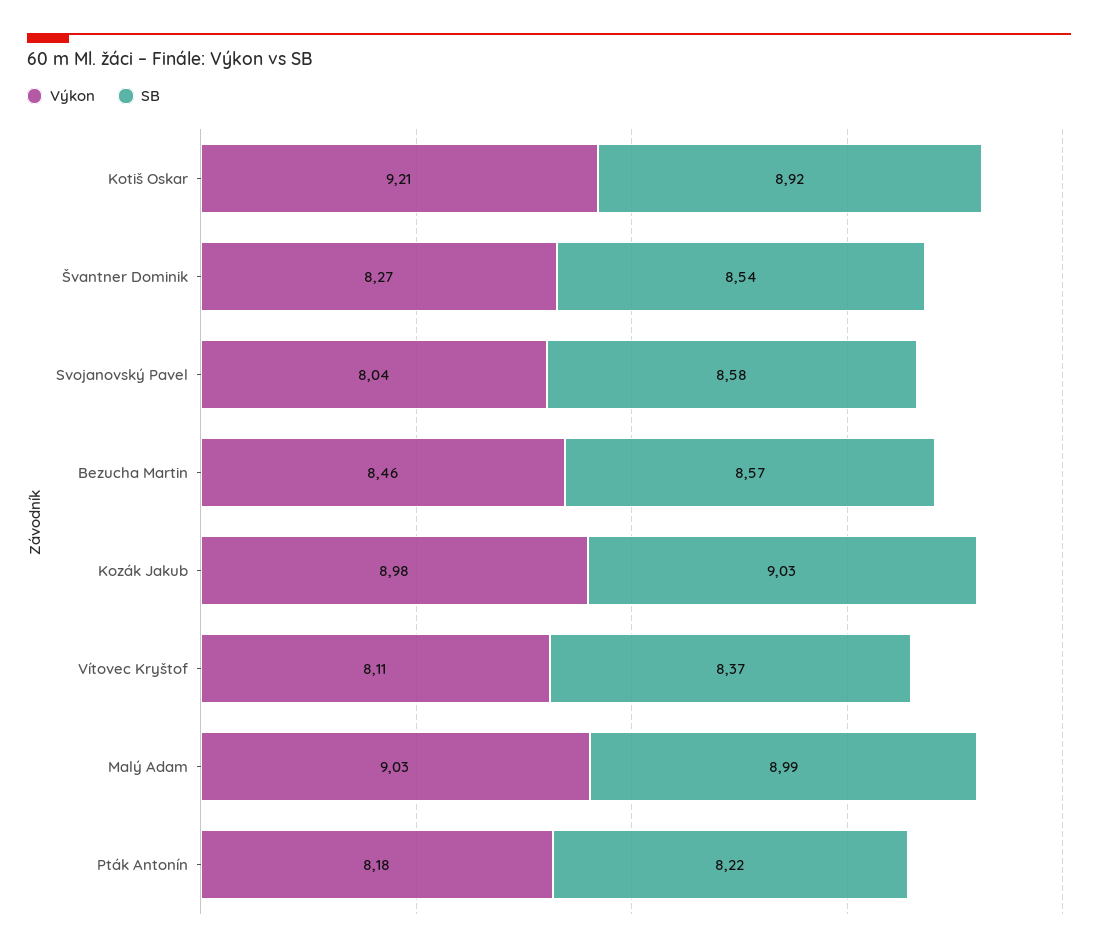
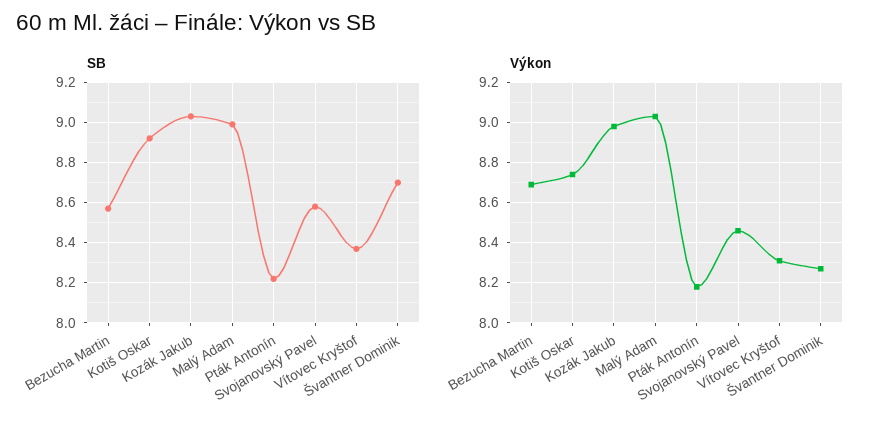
Výkon, Kotiš Oskar: 9.21 -> 8.75
SB, Švantner Dominik: 8.54 -> 8.7
Výkon, Svojanovský Pavel: 8.04 -> 8.45
Výkon, Bezucha Martin: 8.46 -> 8.7
Výkon, Vítovec Kryštof: 8.11 -> 8.3

